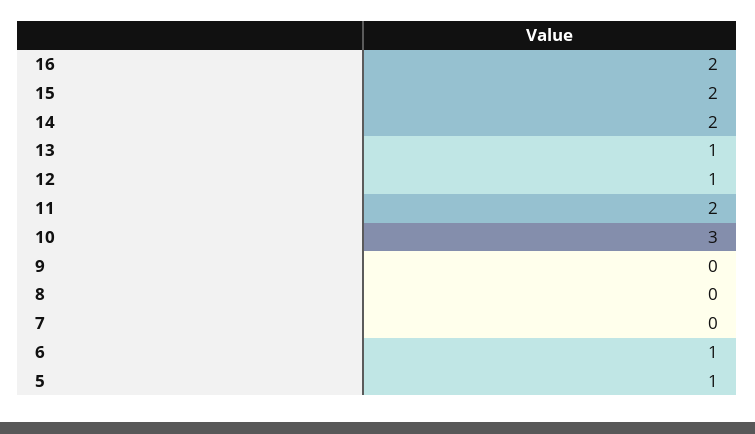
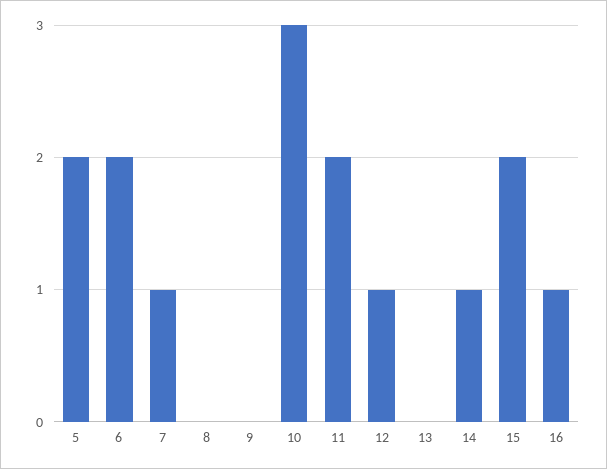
16: 2 -> 1
14: 2 -> 1
13: 1 -> 0
7: 0 -> 1
6: 1 -> 2
5: 1 -> 2

